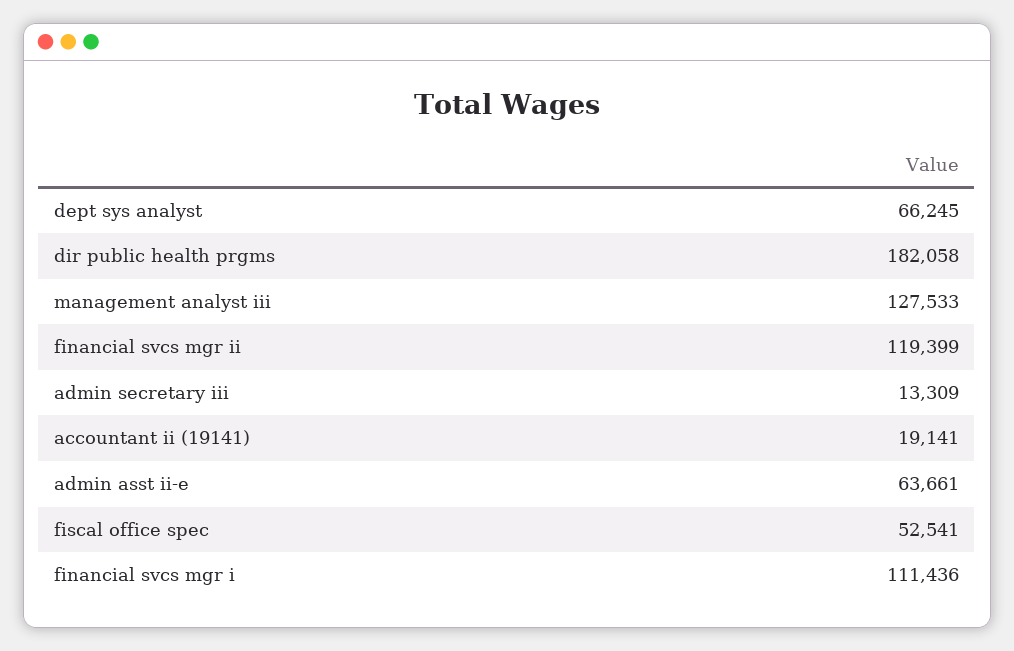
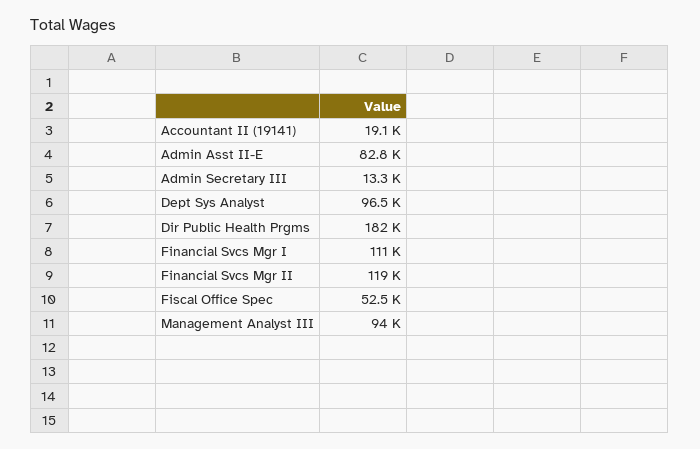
dept sys analyst: 66245 -> 96500
management analyst iii: 127533 -> 94000
admin asst ii-e: 63661 -> 82800

